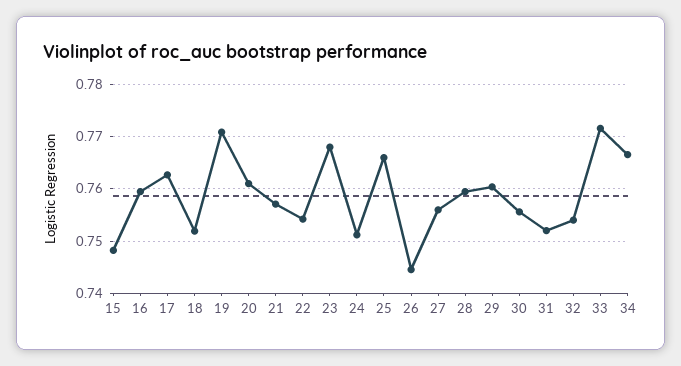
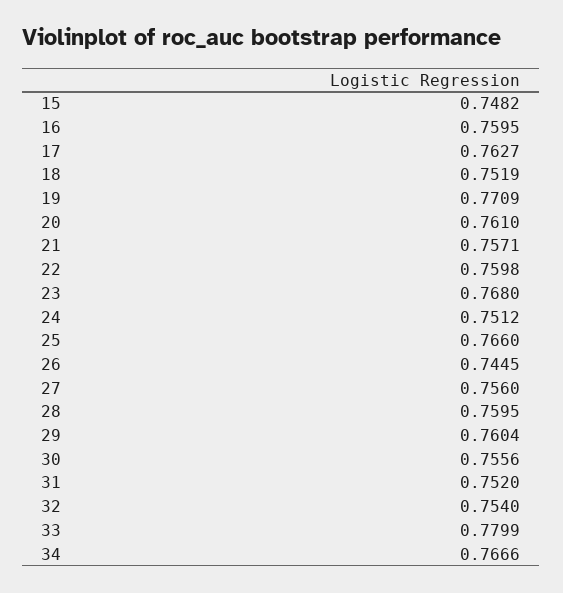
22: 0.754 -> 0.7598
33: 0.772 -> 0.7799

